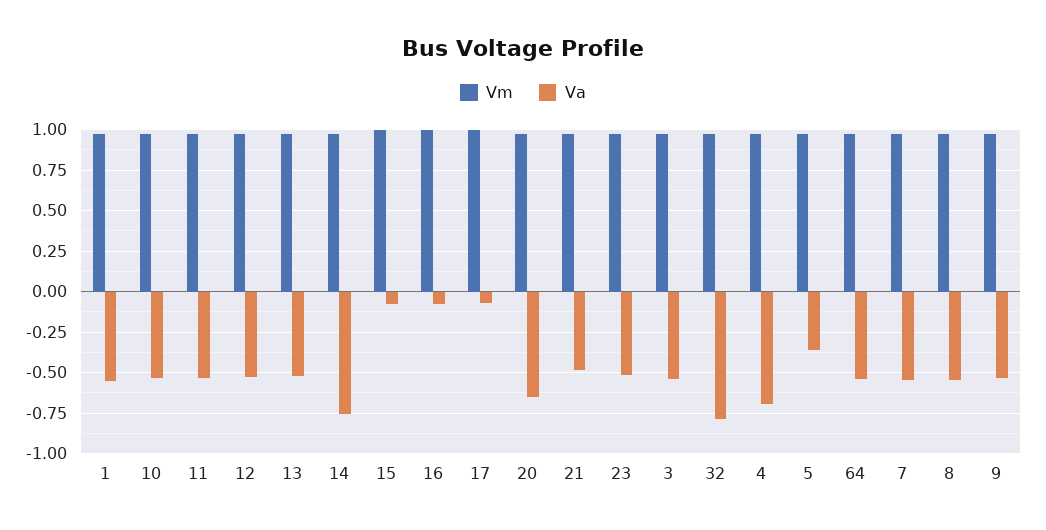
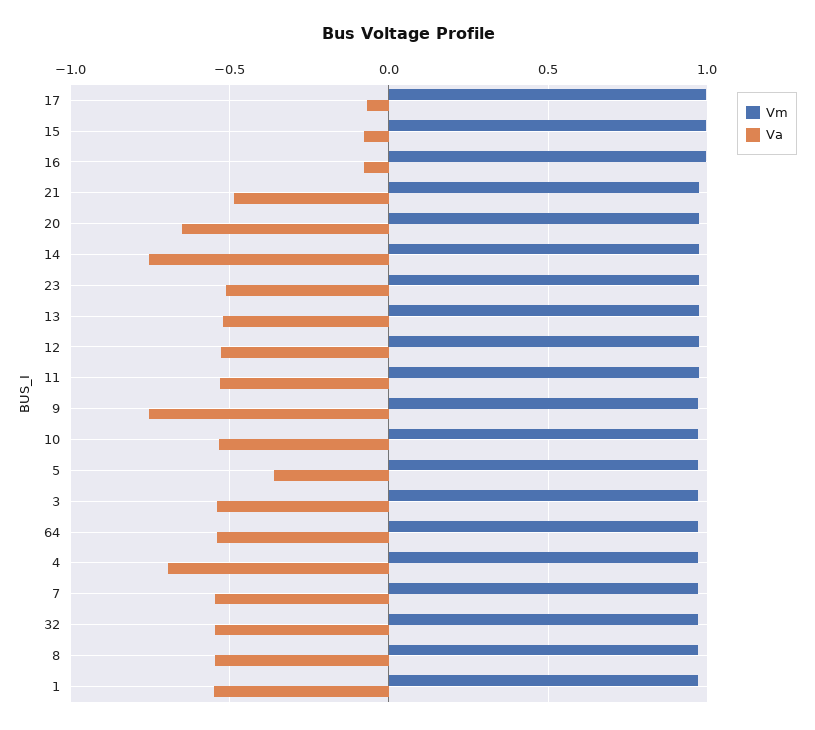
Va, 32: -0.8 -> -0.55
Va, 9: -0.55 -> -0.75

